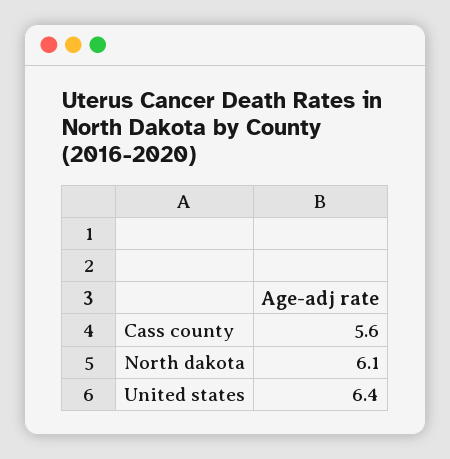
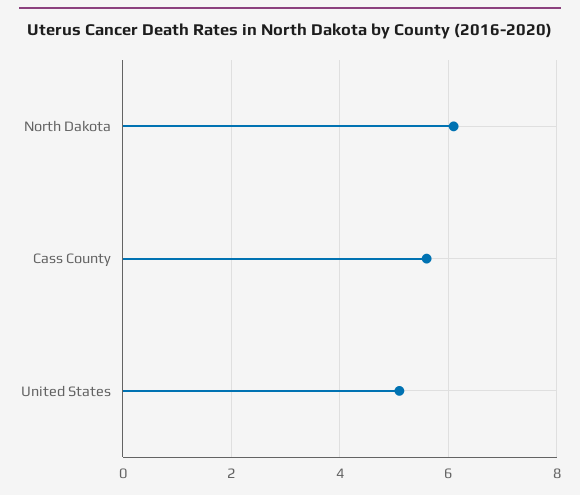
United states: 6.4 -> 5

